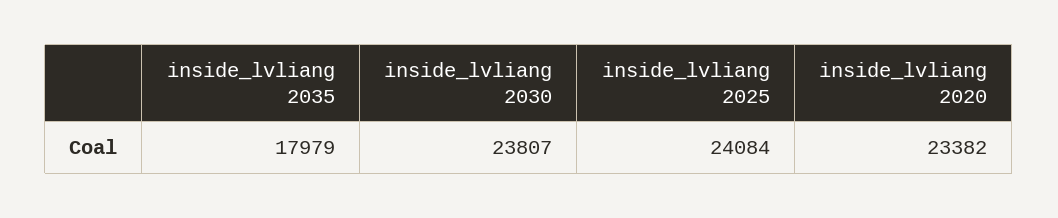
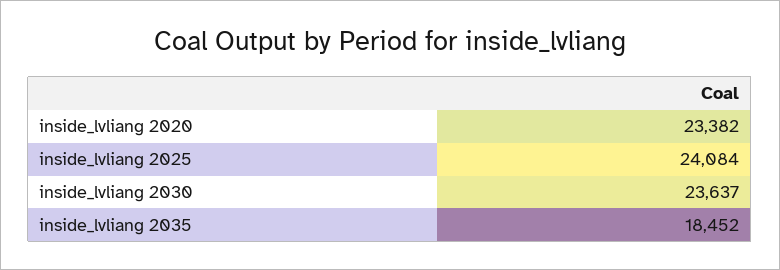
inside_lvliang 2035: 17979 -> 18452
inside_lvliang 2030: 23807 -> 23637

